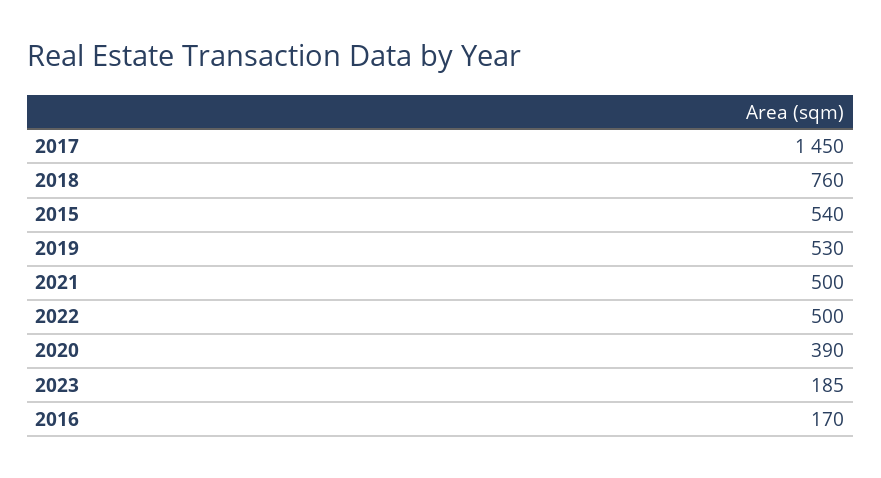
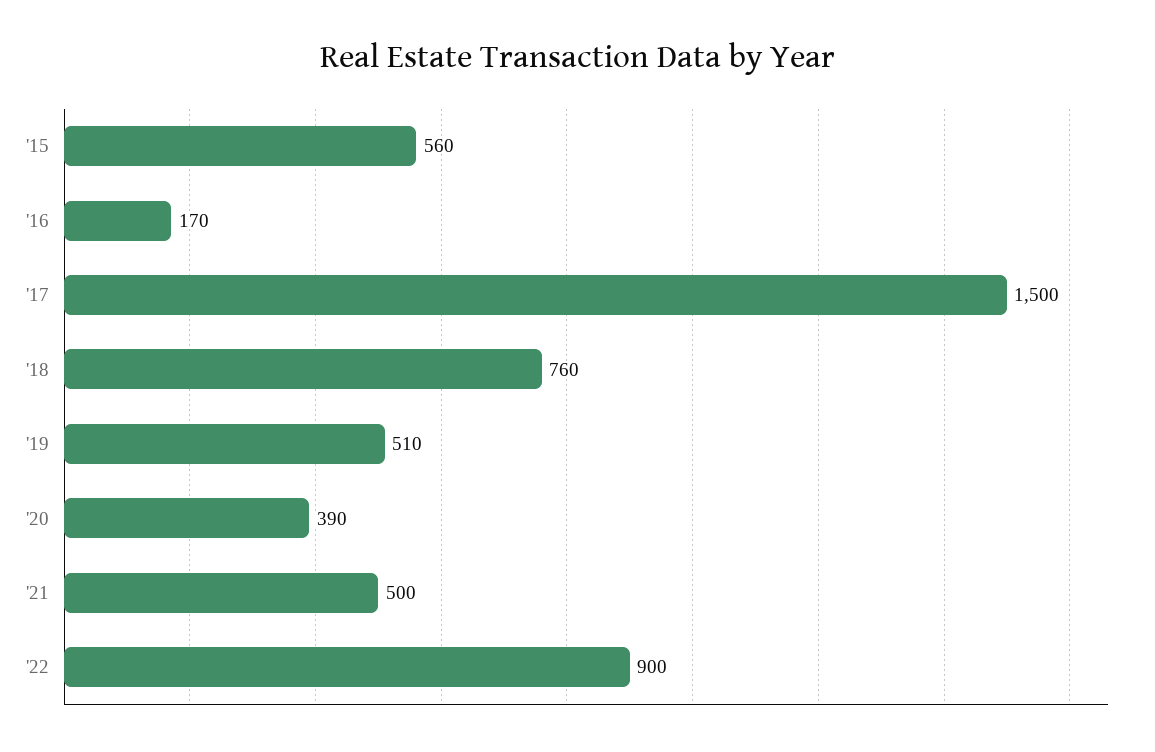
2017: 1450 -> 1500
2015: 540 -> 560
2019: 530 -> 510
2022: 500 -> 900
2023: 185 -> none

